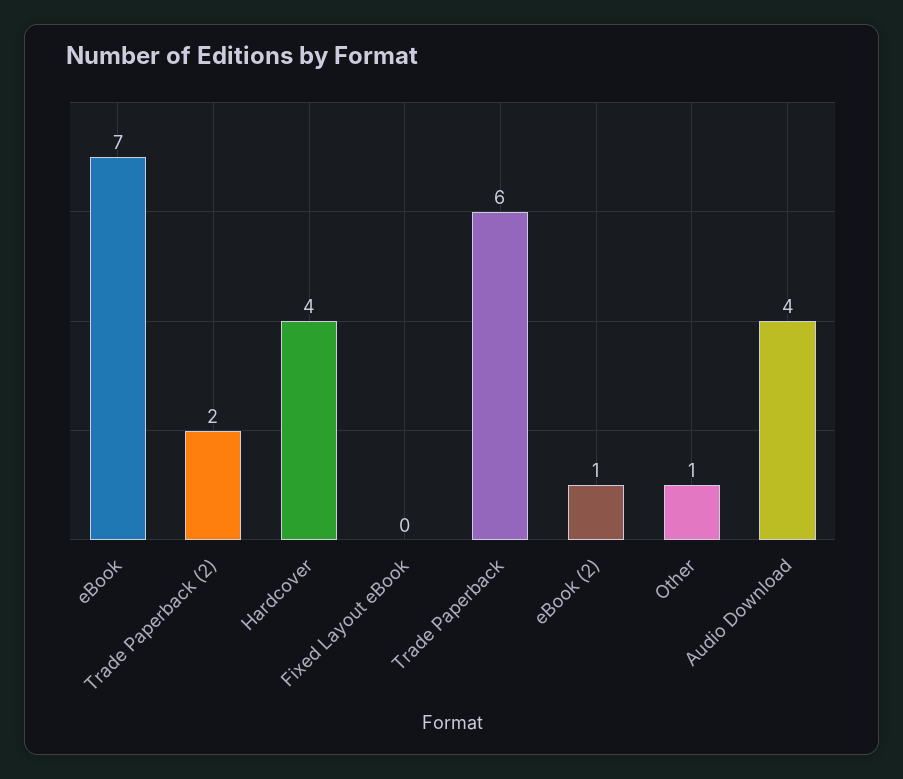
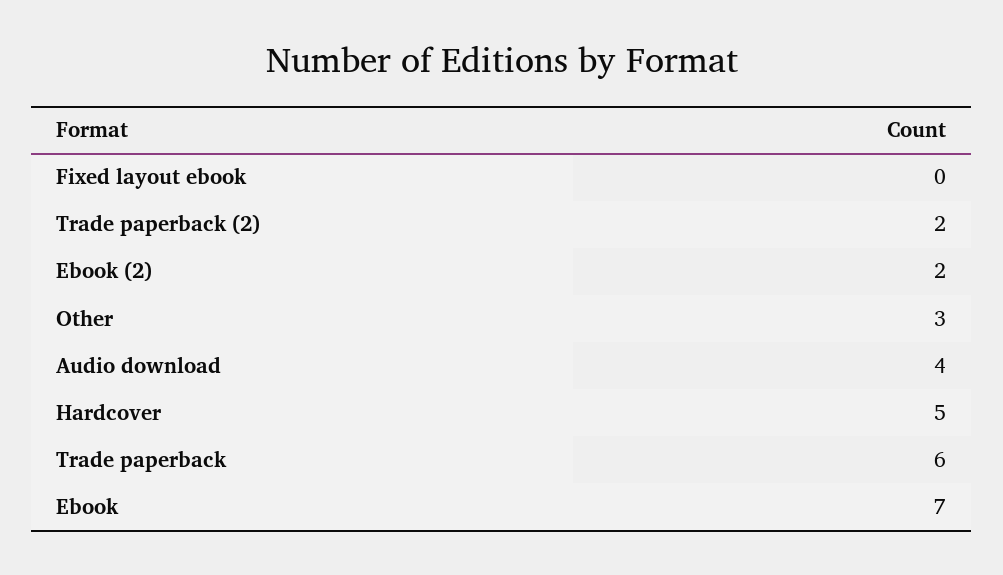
Hardcover: 4 -> 5
eBook (2): 1 -> 2
Other: 1 -> 3

